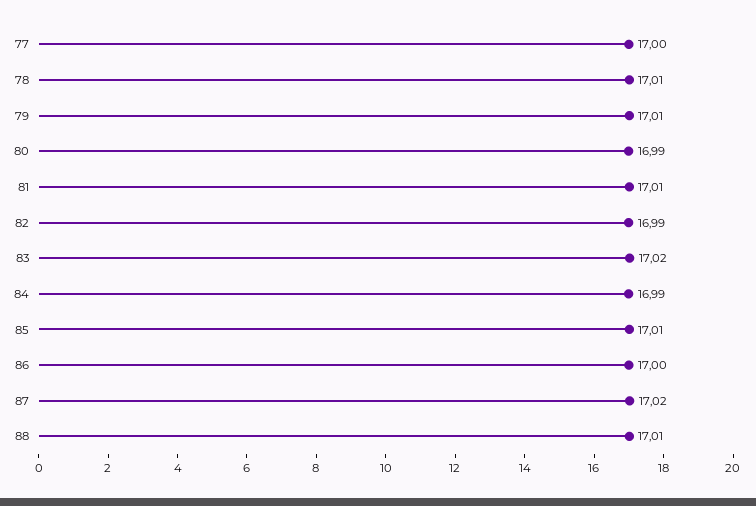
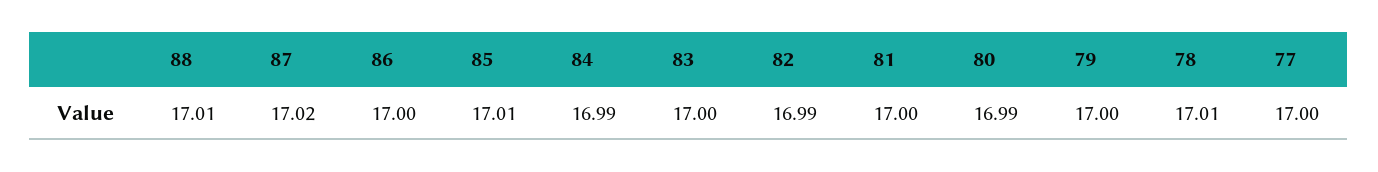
79: 17.01 -> 17
81: 17.01 -> 17
83: 17.02 -> 17

